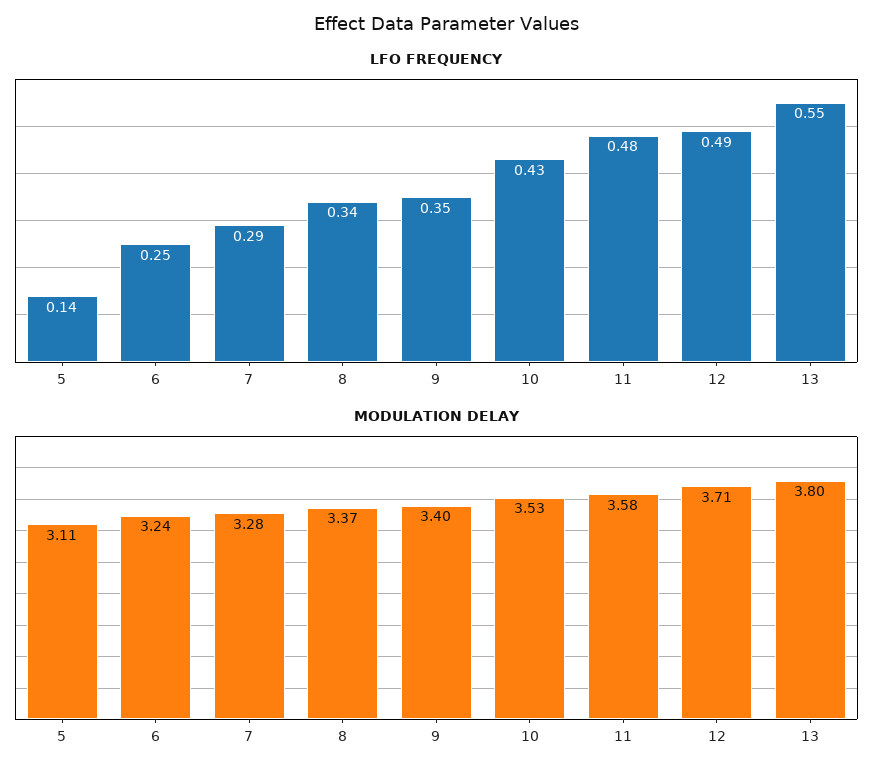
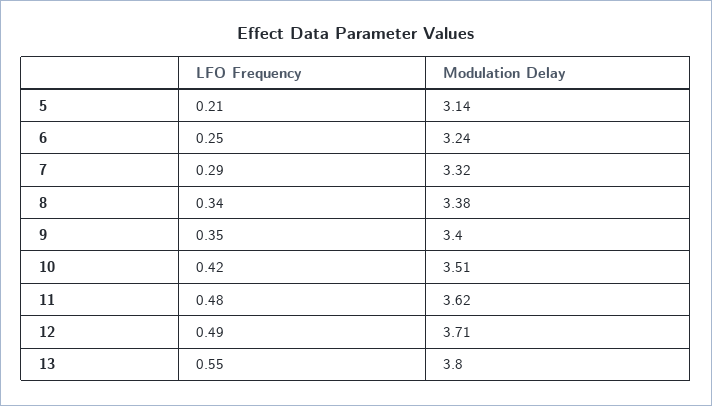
LFO FREQUENCY, 5: 0.14 -> 0.21
LFO FREQUENCY, 10: 0.43 -> 0.42
MODULATION DELAY, 5: 3.11 -> 3.14
MODULATION DELAY, 7: 3.28 -> 3.32
MODULATION DELAY, 8: 3.37 -> 3.38
MODULATION DELAY, 10: 3.53 -> 3.51
MODULATION DELAY, 11: 3.58 -> 3.62

